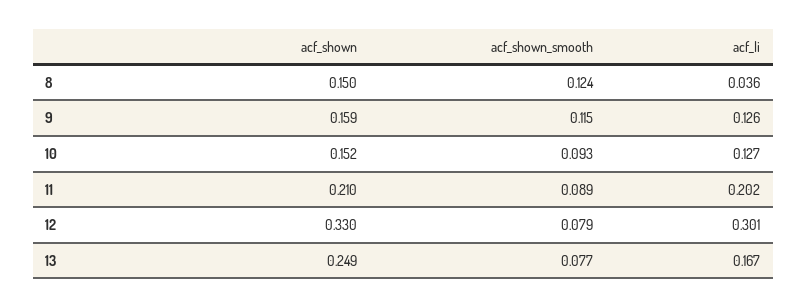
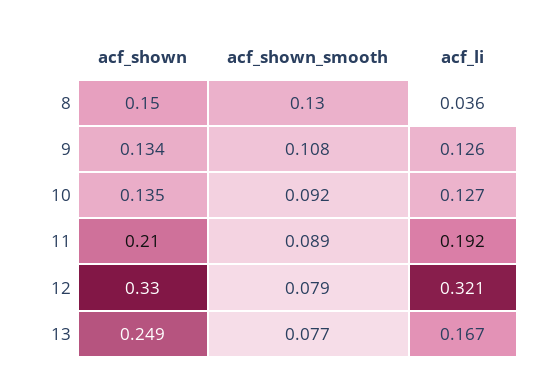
acf_shown_smooth, 8: 0.124 -> 0.13
acf_shown, 9: 0.159 -> 0.134
acf_shown_smooth, 9: 0.115 -> 0.108
acf_shown, 10: 0.152 -> 0.135
acf_shown_smooth, 10: 0.093 -> 0.092
acf_li, 11: 0.202 -> 0.192
acf_li, 12: 0.301 -> 0.321

